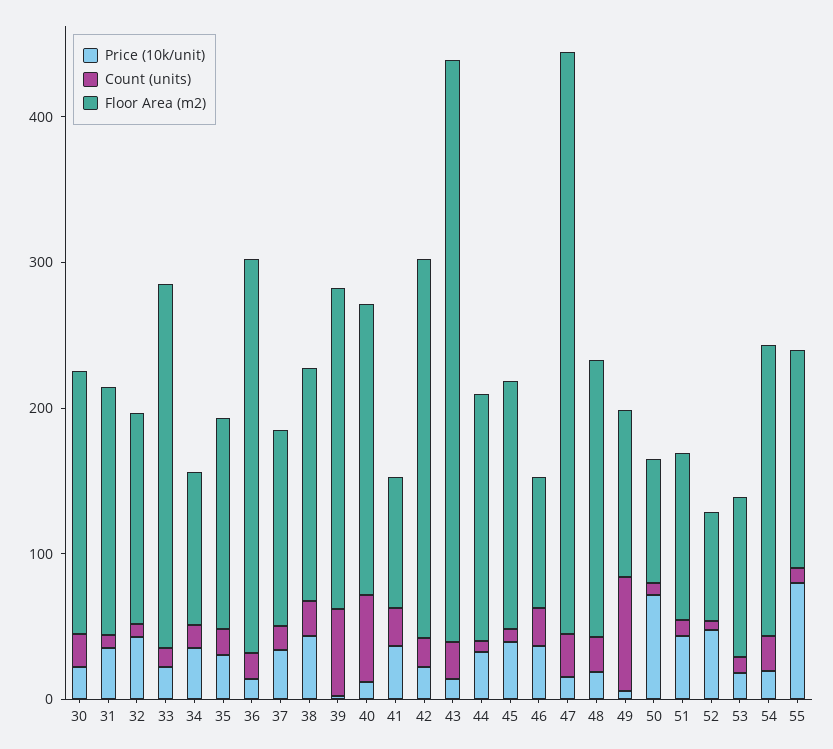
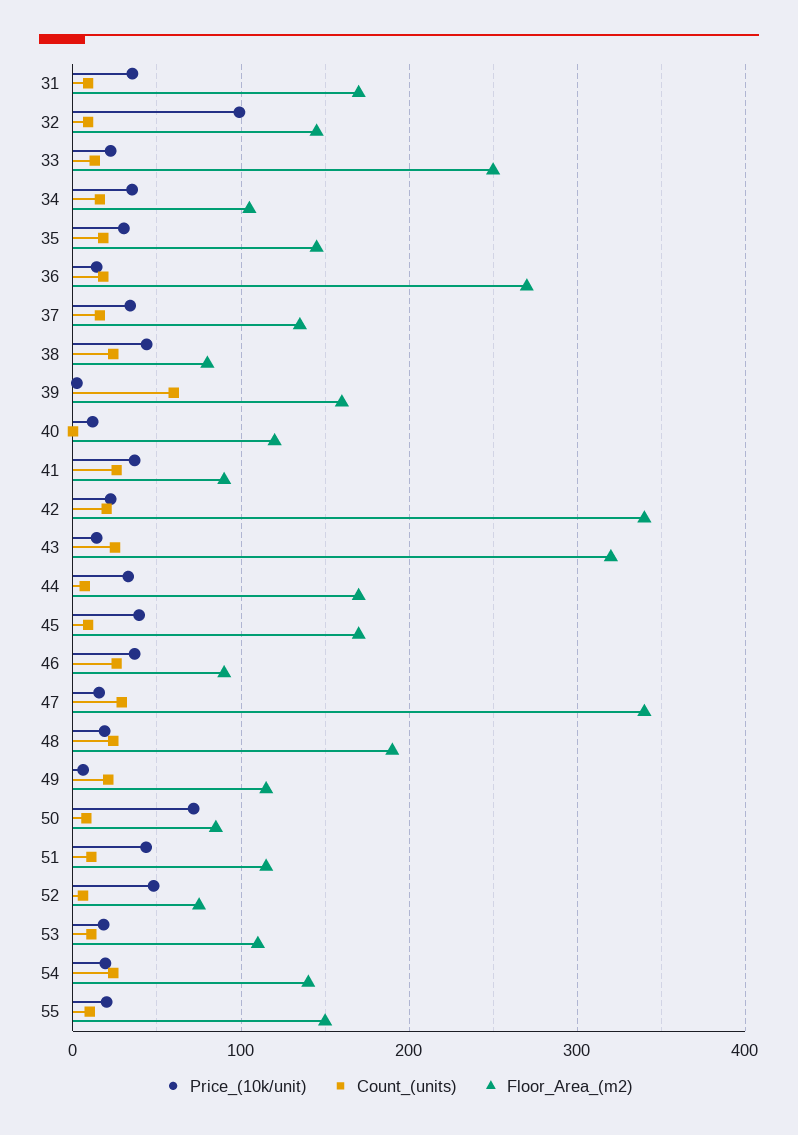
Price (10k/unit), 30: 20 -> none
Count (units), 30: 20 -> none
Floor Area (m2), 30: 180 -> none
Price (10k/unit), 32: 40 -> 100
Floor Area (m2), 38: 160 -> 80
Floor Area (m2), 39: 220 -> 160
Count (units), 40: 60 -> 0
Floor Area (m2), 40: 200 -> 120
Floor Area (m2), 42: 260 -> 340
Floor Area (m2), 43: 400 -> 320
Floor Area (m2), 47: 400 -> 340
Count (units), 49: 80 -> 20
Floor Area (m2), 54: 200 -> 140
Price (10k/unit), 55: 80 -> 20

